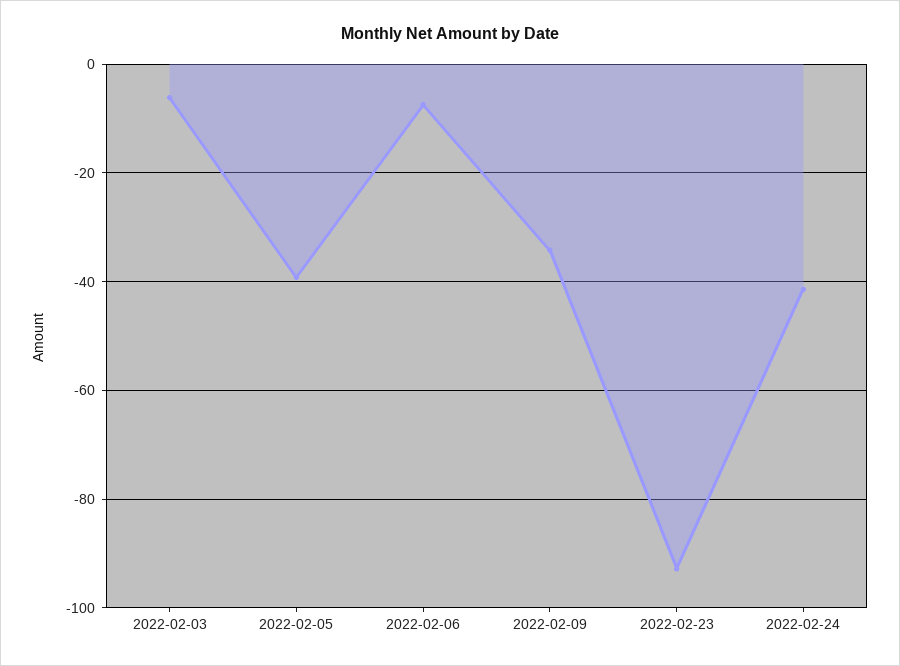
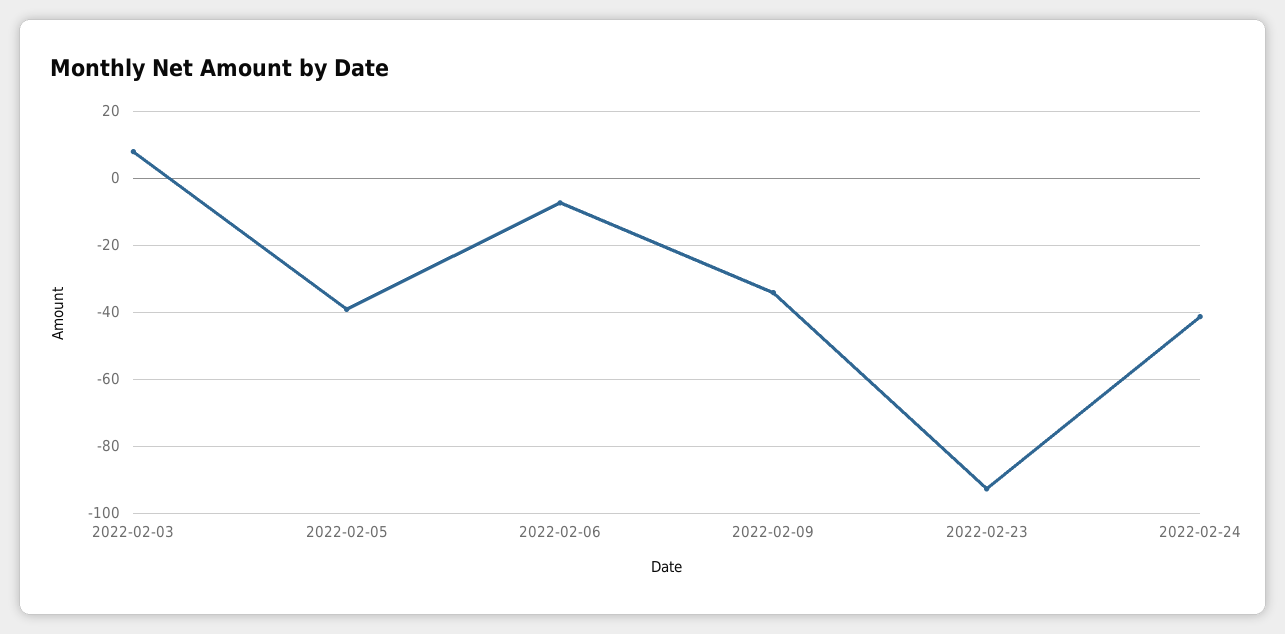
2022-02-03: -6 -> 8

